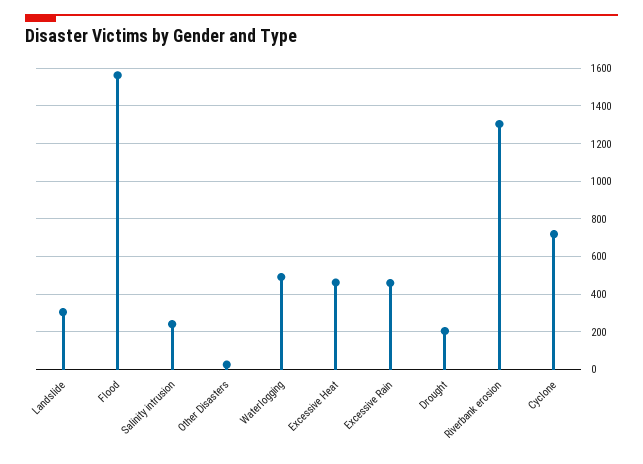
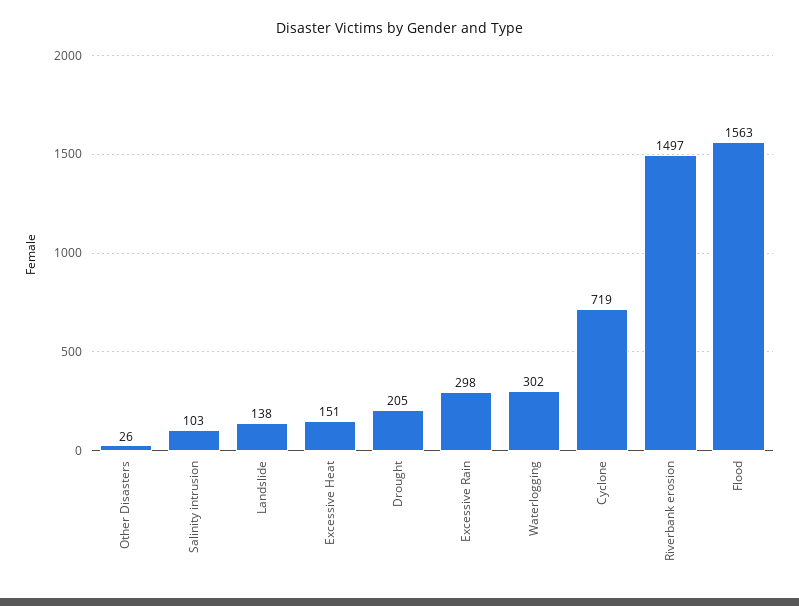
Landslide: 300 -> 138
Salinity intrusion: 250 -> 103
Waterlogging: 500 -> 302
Excessive Heat: 450 -> 151
Excessive Rain: 450 -> 298
Riverbank erosion: 1300 -> 1497

